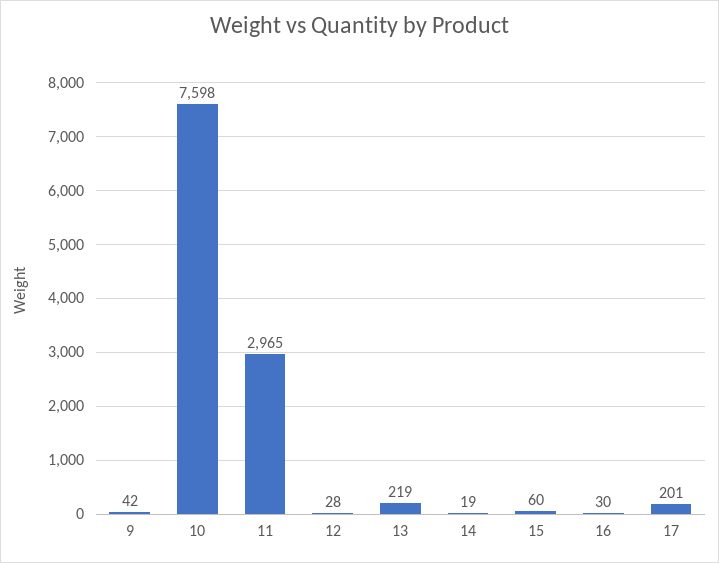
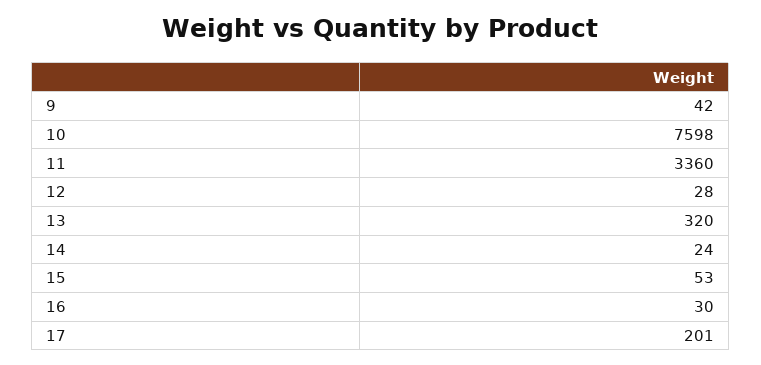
11: 2965 -> 3360
13: 219 -> 320
14: 19 -> 24
15: 60 -> 53

